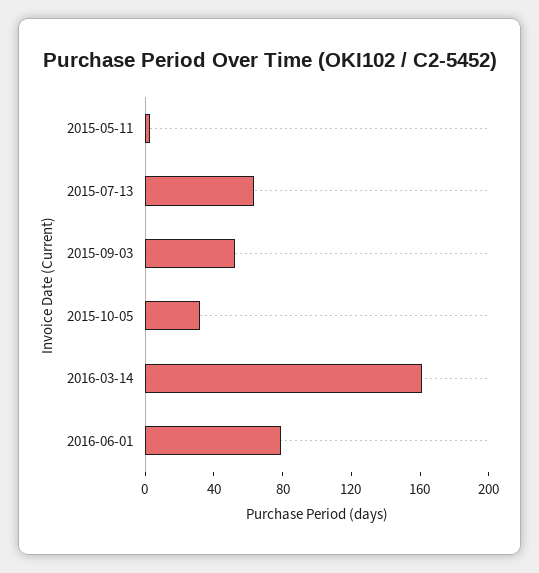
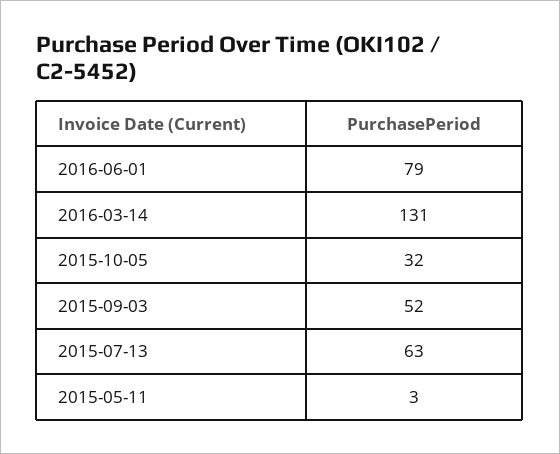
2016-03-14: 160 -> 131

